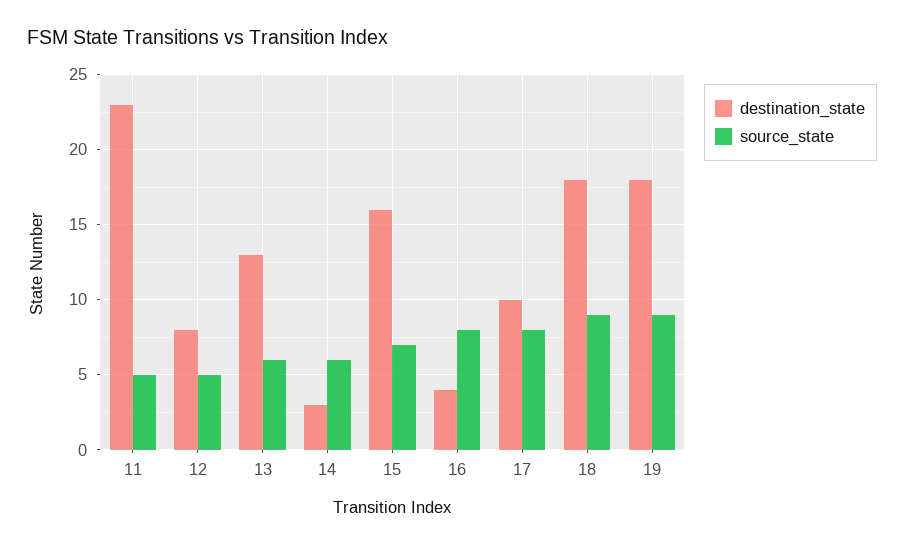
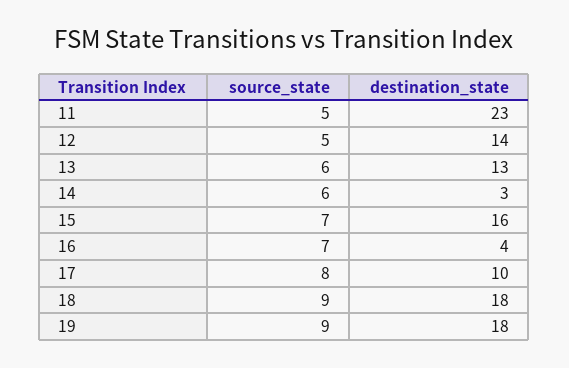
destination_state, 12: 8 -> 14
source_state, 16: 8 -> 7

